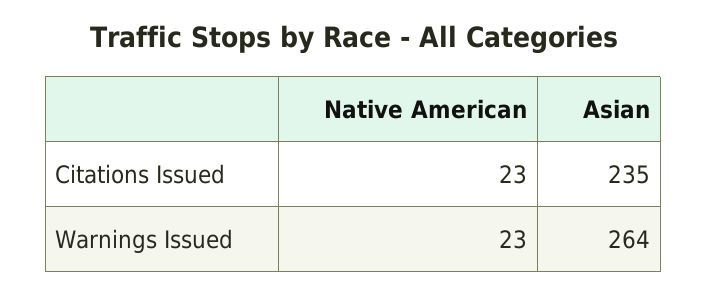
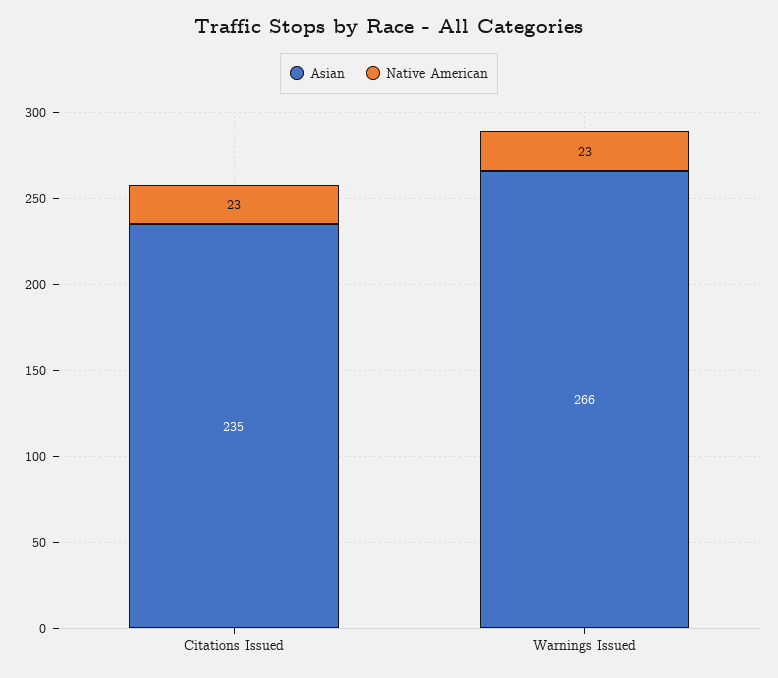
Asian, Warnings Issued: 264 -> 266

